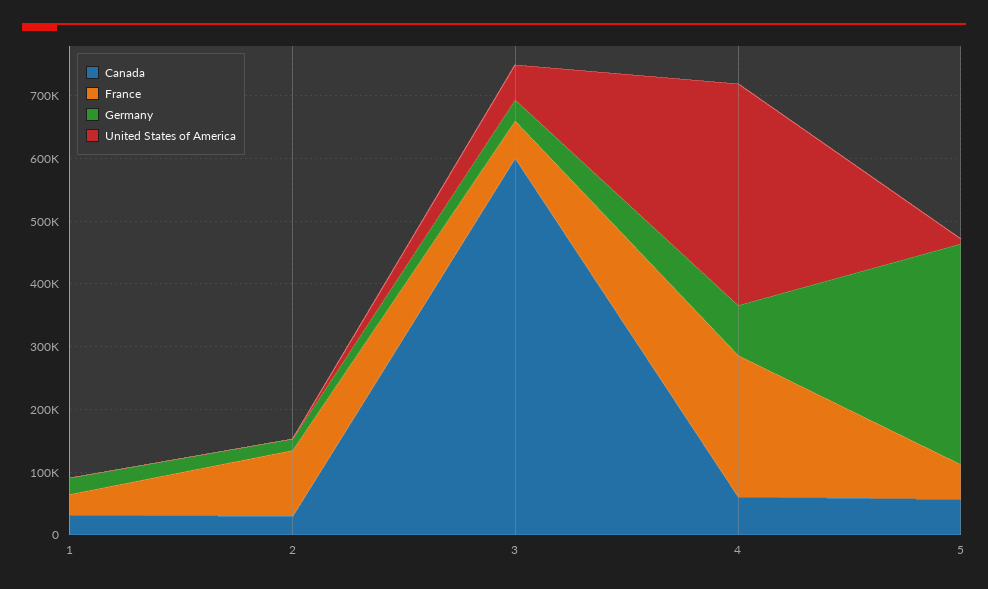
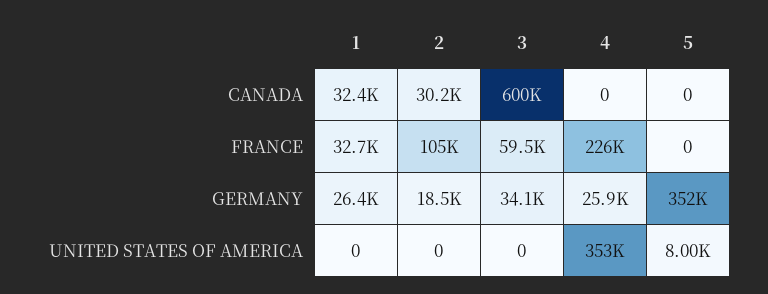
United States of America, 3: 60000 -> 0
Canada, 4: 60000 -> 0
Germany, 4: 80000 -> 25900
Canada, 5: 60000 -> 0
France, 5: 60000 -> 0

